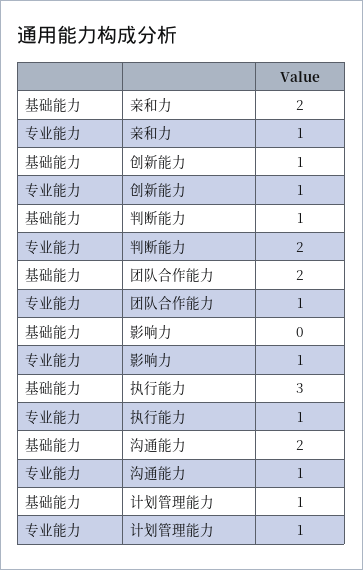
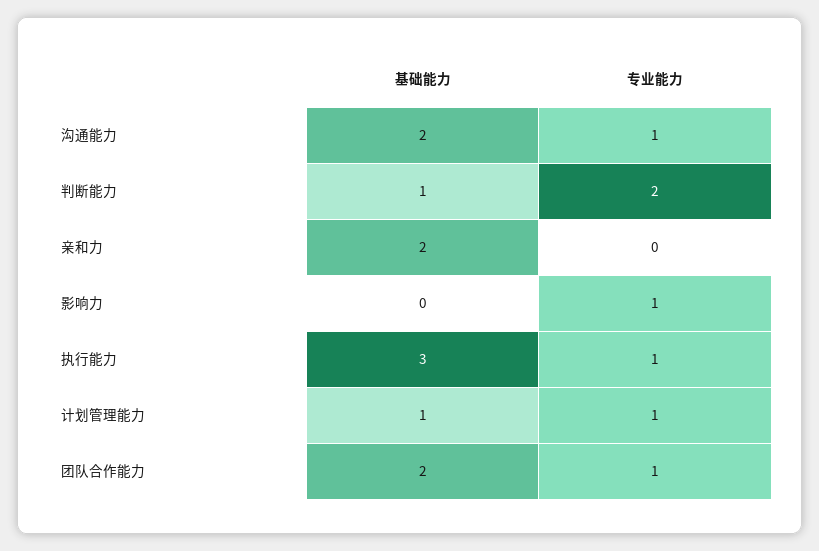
专业能力, 亲和力: 1 -> 0
基础能力, 创新能力: 1 -> none
专业能力, 创新能力: 1 -> none

